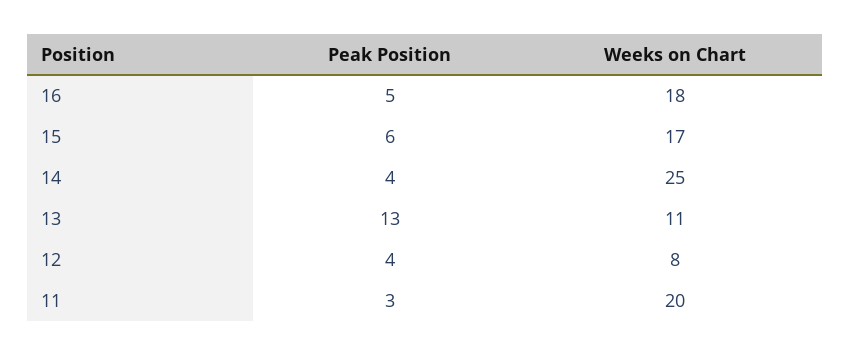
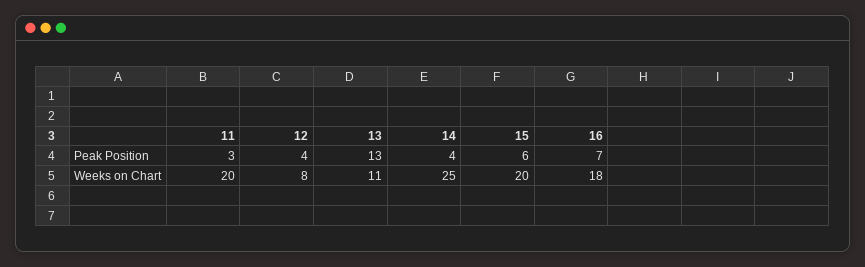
Peak Position, 16: 5 -> 7
Weeks on Chart, 15: 17 -> 20

